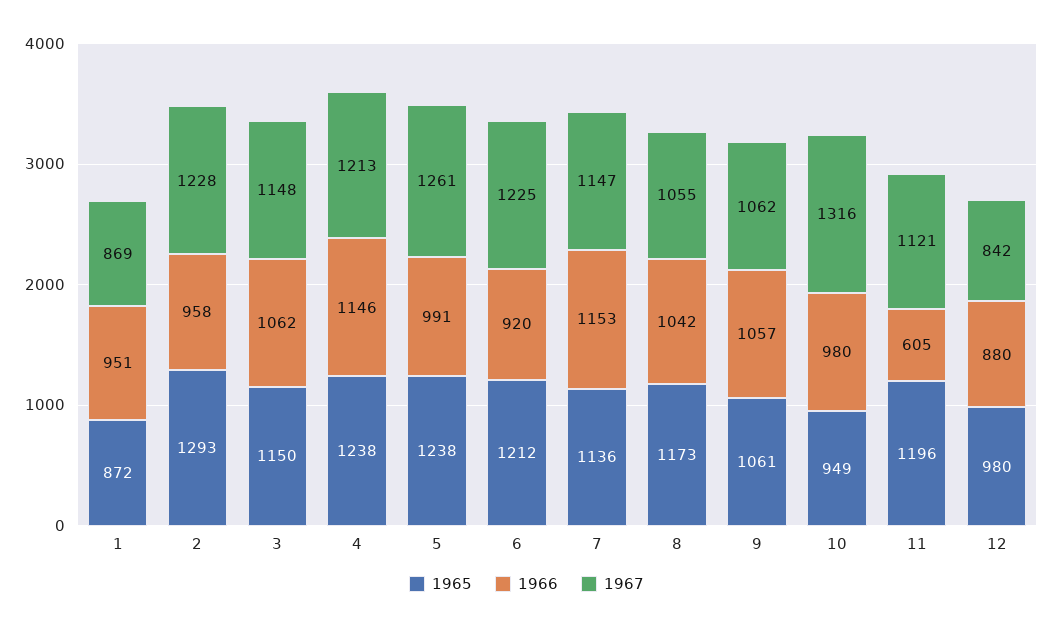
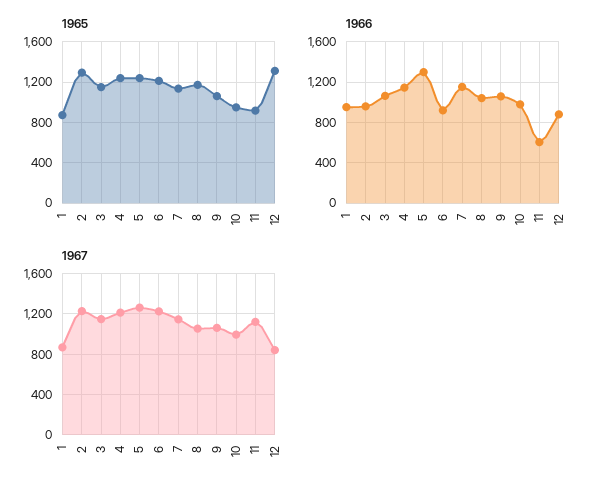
1966, 5: 991 -> 1300
1967, 10: 1316 -> 1000
1965, 11: 1196 -> 900
1965, 12: 980 -> 1300

